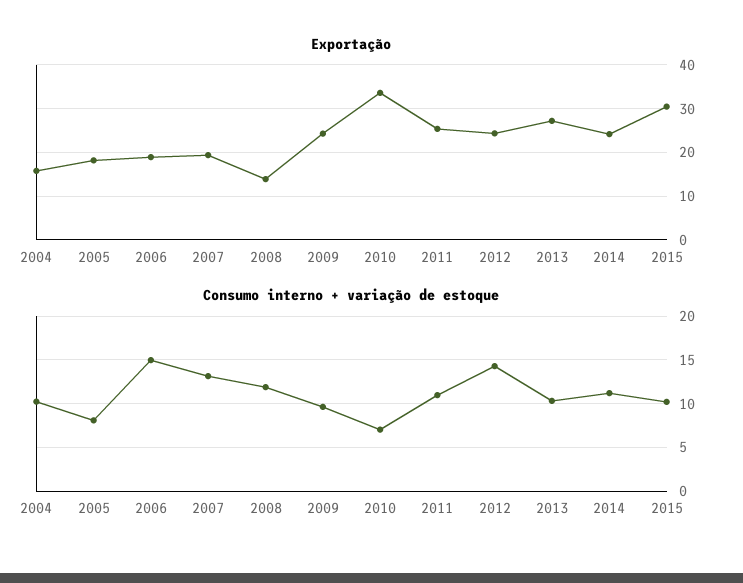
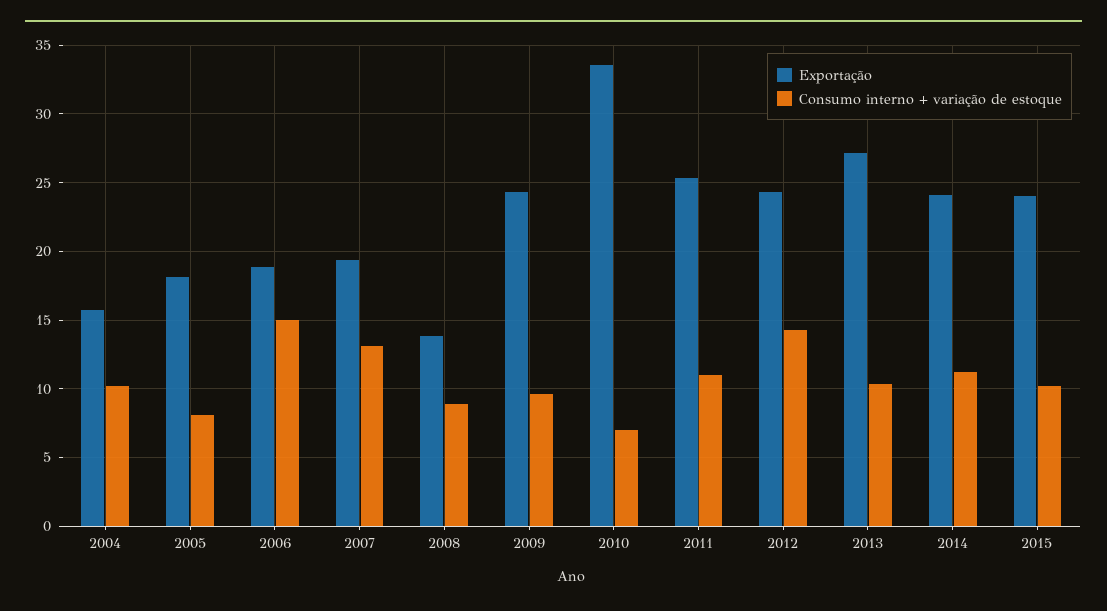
Exportação, 2015: 30 -> 24
Consumo interno + variação de estoque, 2008: 12 -> 9

